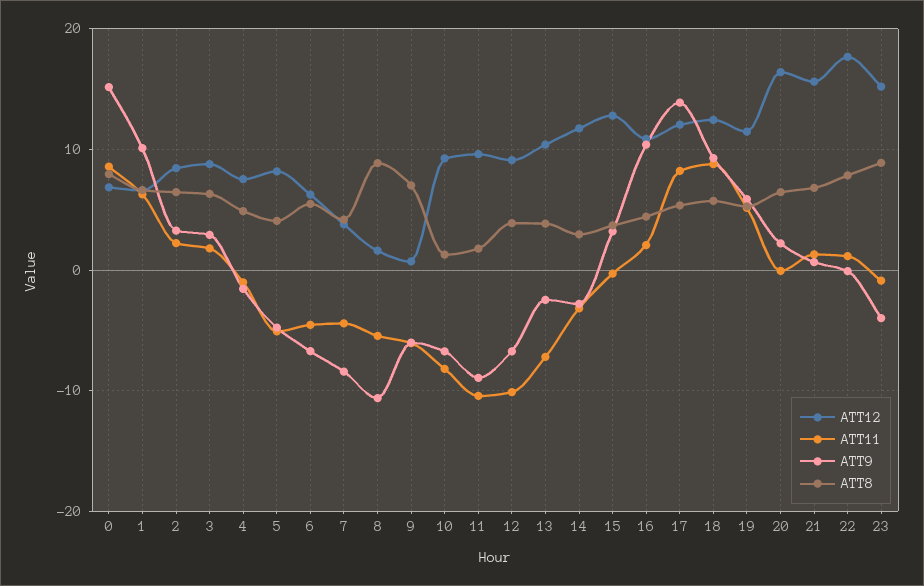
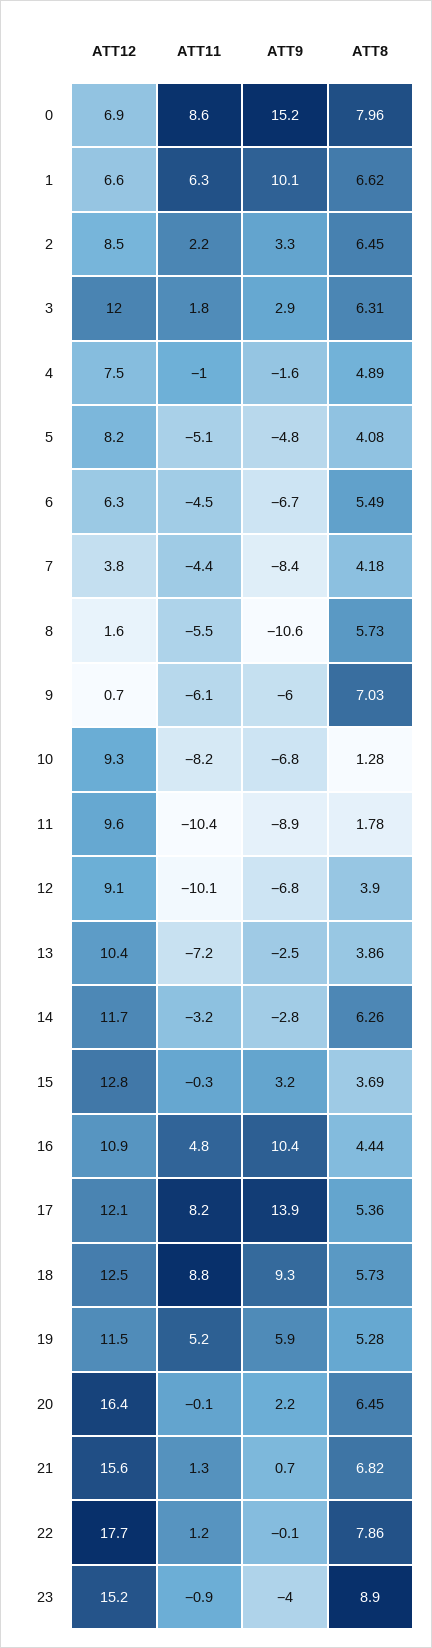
ATT12, 3: 9 -> 12
ATT8, 8: 9 -> 5.73
ATT8, 14: 3 -> 6.26
ATT11, 16: 2 -> 4.8

